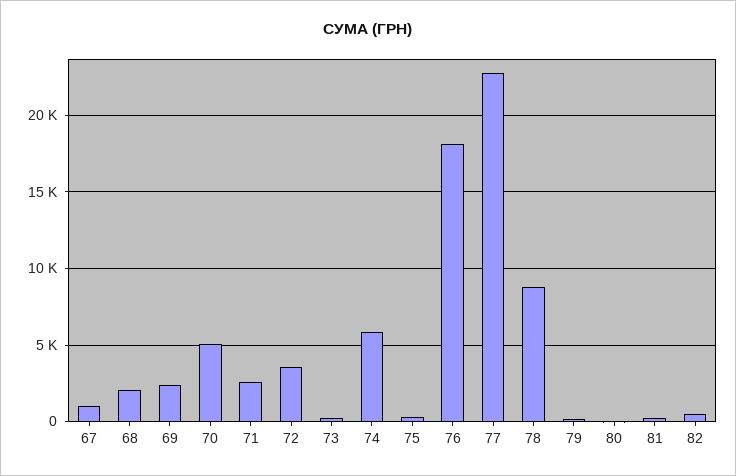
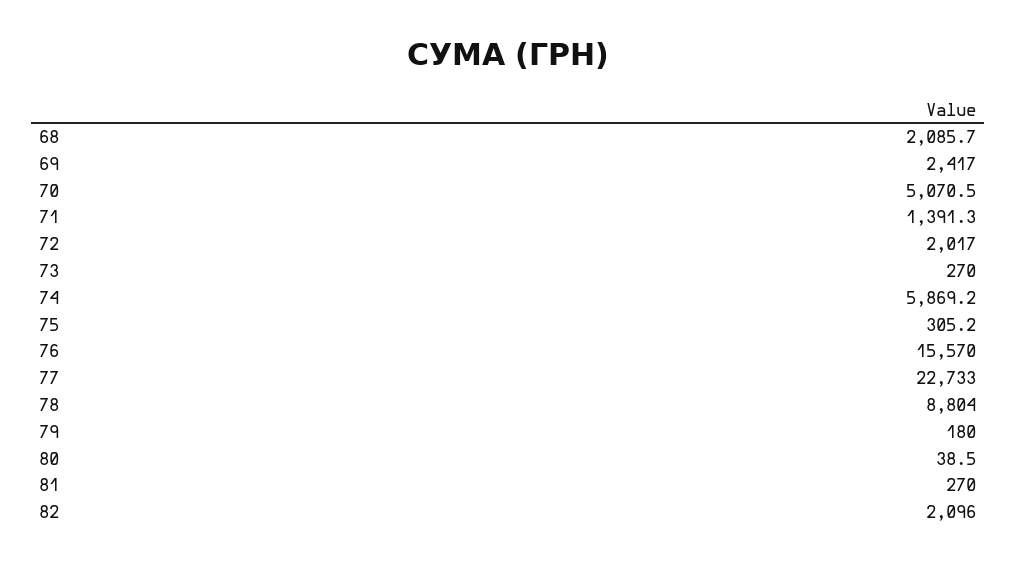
67: 1000 -> none
71: 2500 -> 1391.3
72: 3500 -> 2017
76: 18000 -> 15570
82: 500 -> 2096

